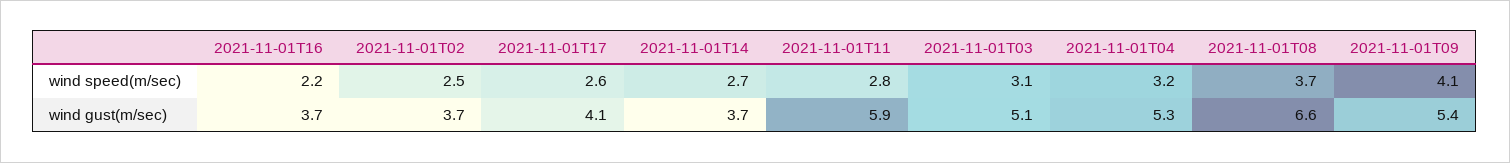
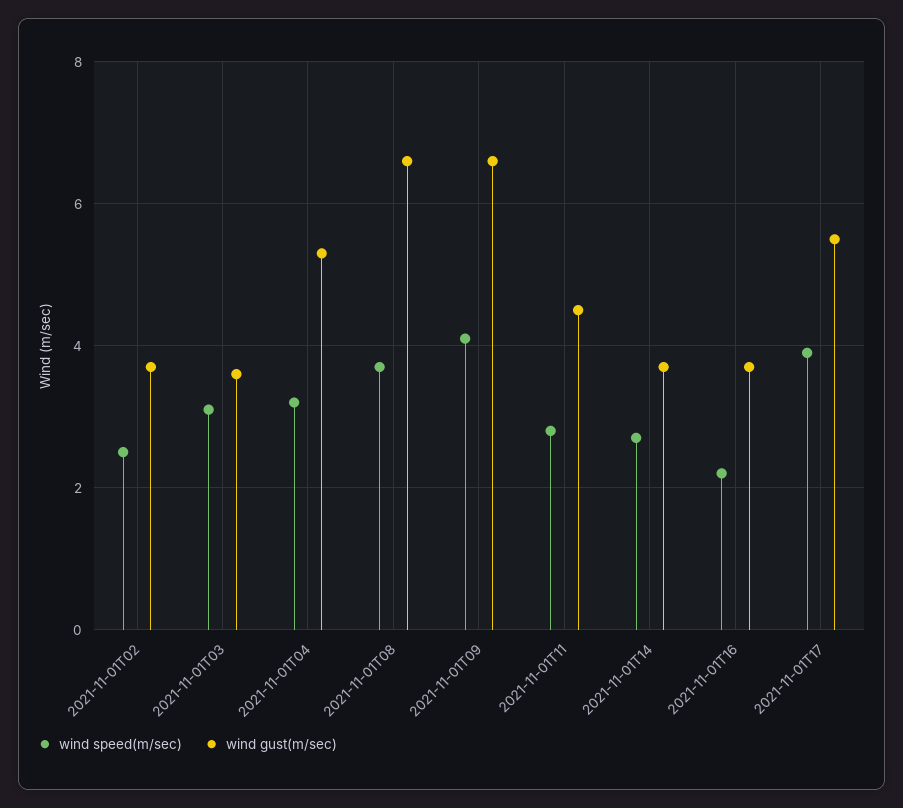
wind speed(m/sec), 2021-11-01T17: 2.6 -> 4
wind gust(m/sec), 2021-11-01T17: 4.1 -> 5.5
wind gust(m/sec), 2021-11-01T11: 5.9 -> 4.5
wind gust(m/sec), 2021-11-01T03: 5.1 -> 3.5
wind gust(m/sec), 2021-11-01T09: 5.4 -> 6.5

